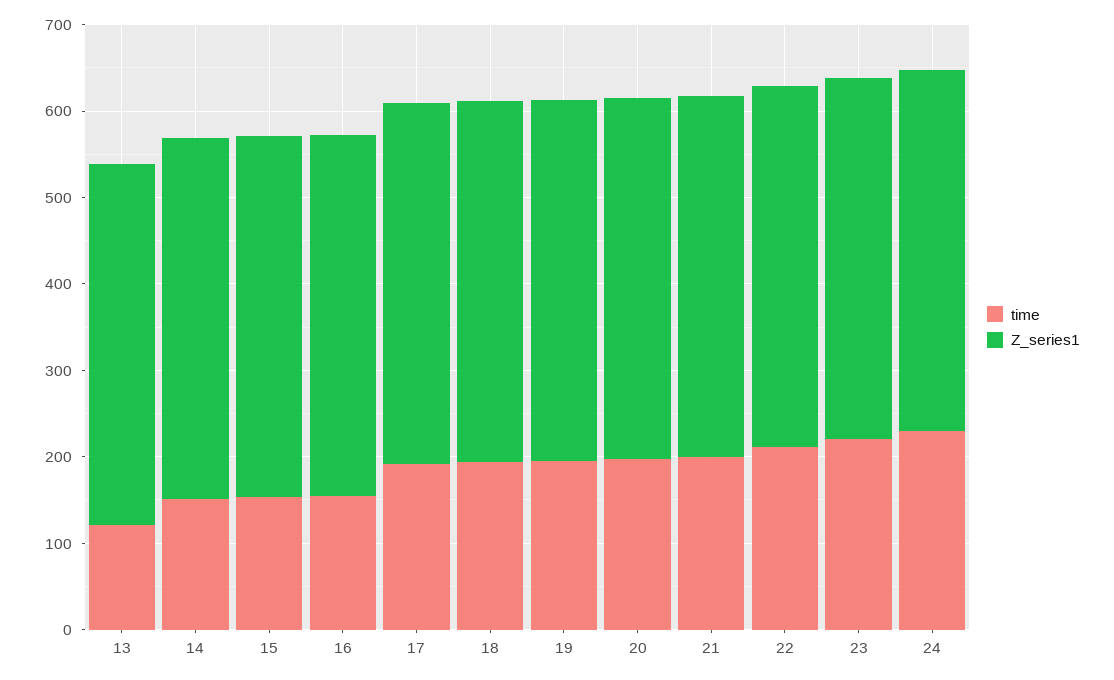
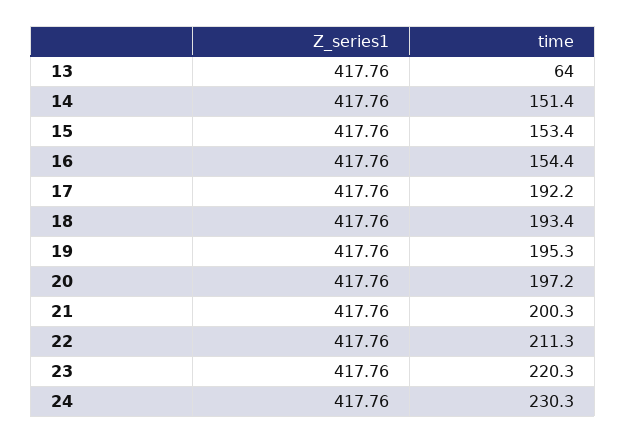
time, 13: 120 -> 64

